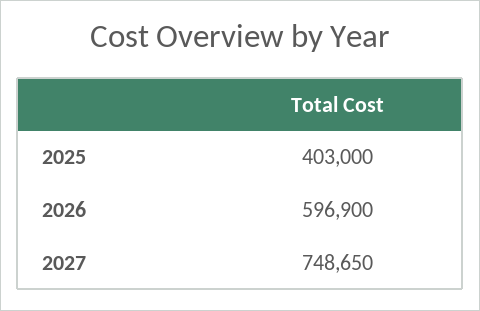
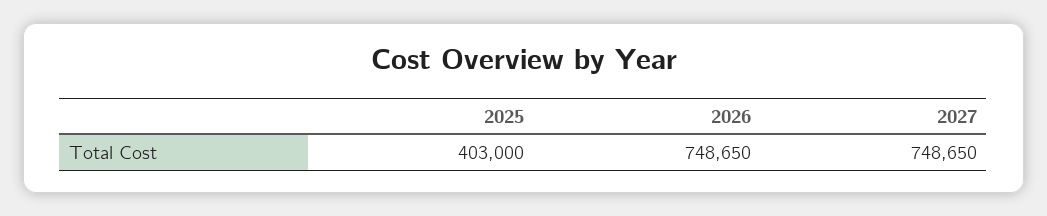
2026: 596900 -> 748650

